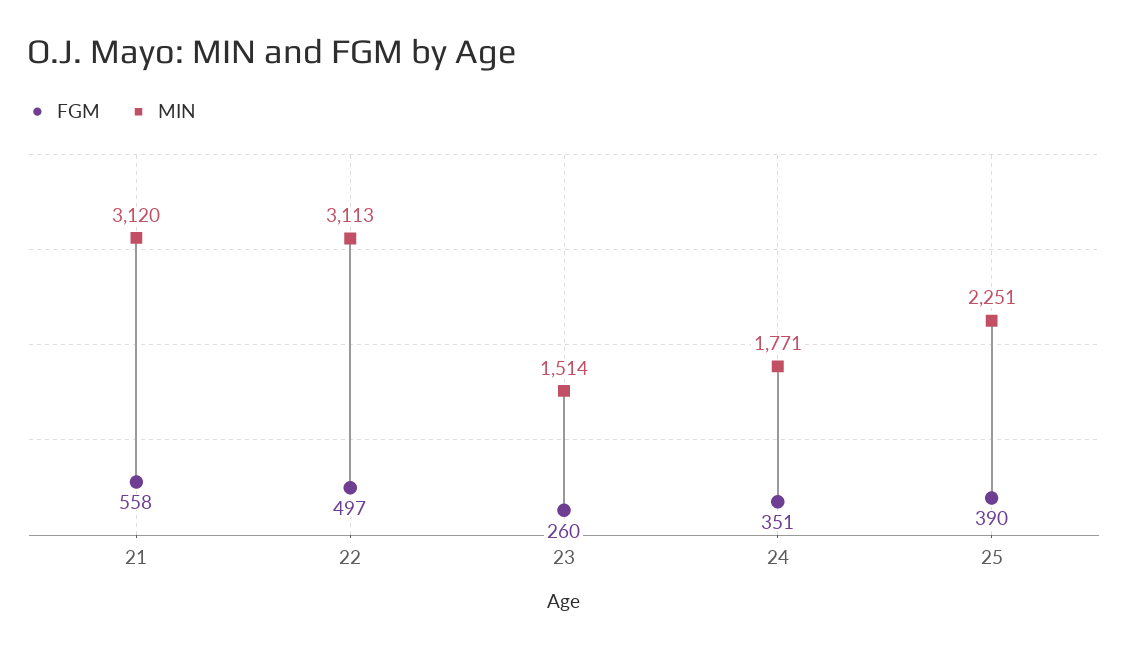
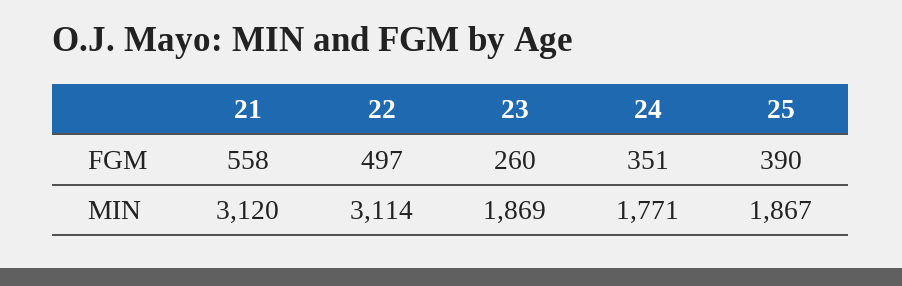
MIN, 22: 3113 -> 3114
MIN, 23: 1514 -> 1869
MIN, 25: 2251 -> 1867

